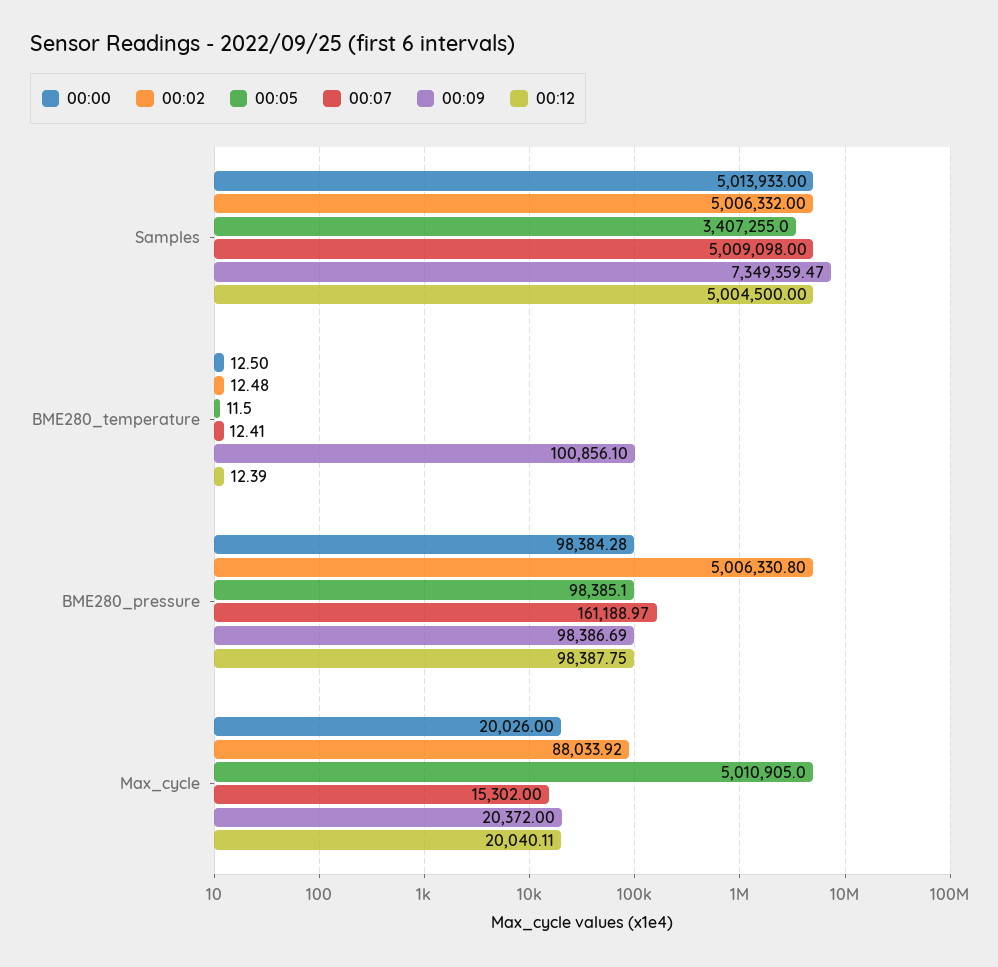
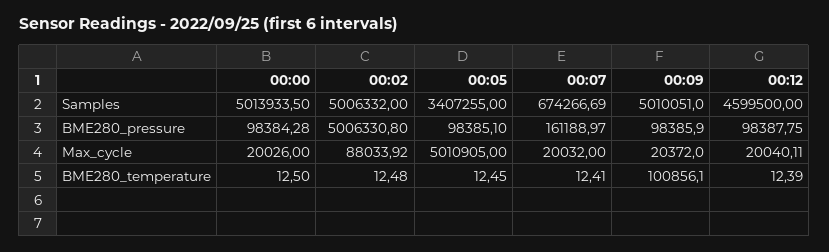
00:00, Samples: 5013933 -> 5013933.5
00:07, Samples: 5009098 -> 674266.69
00:09, Samples: 7349359.47 -> 5010051
00:12, Samples: 5004500 -> 4599500
00:05, BME280_temperature: 11.5 -> 12.45
00:09, BME280_pressure: 98386.69 -> 98385.9
00:07, Max_cycle: 15302 -> 20032

